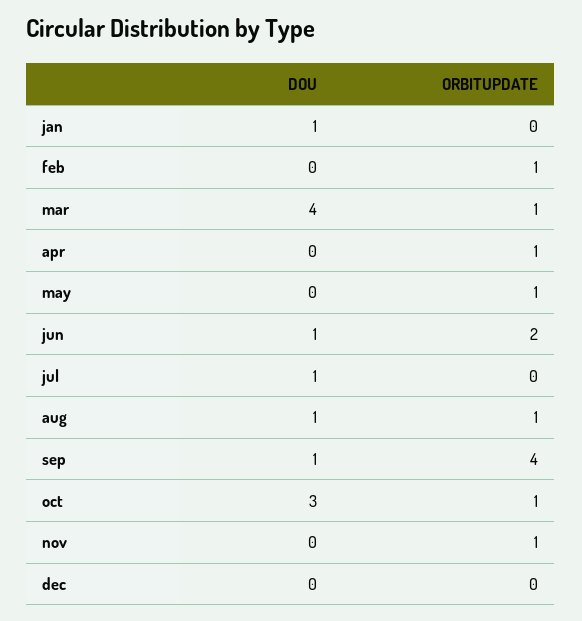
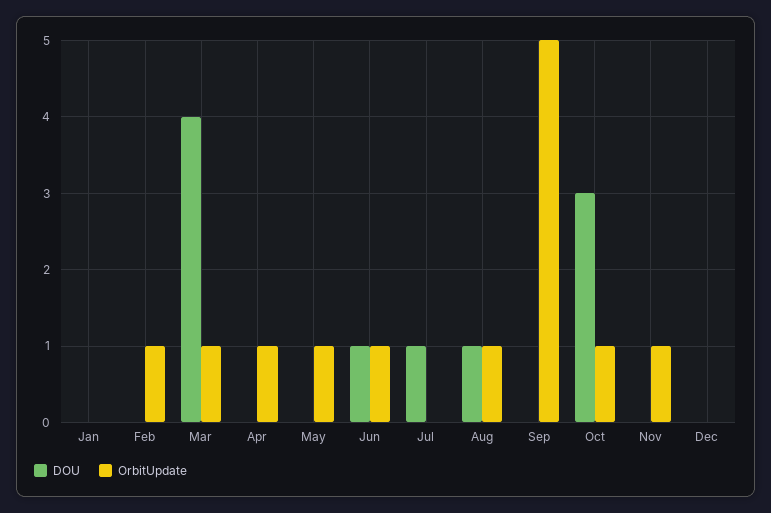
DOU, jan: 1 -> 0
ORBITUPDATE, jun: 2 -> 1
DOU, sep: 1 -> 0
ORBITUPDATE, sep: 4 -> 5

